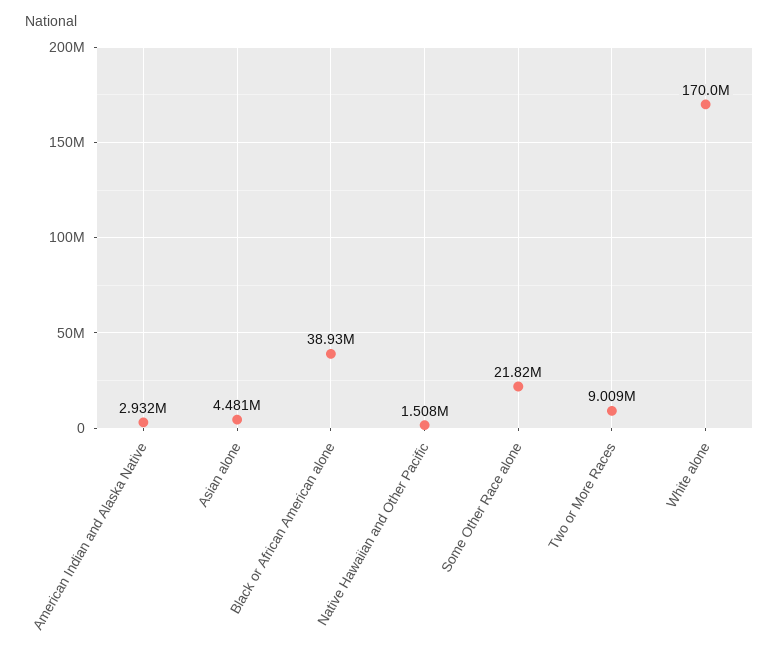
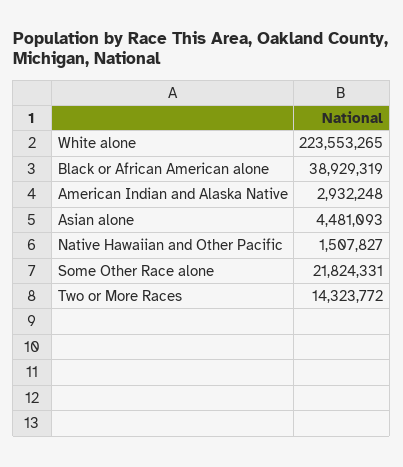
Two or More Races: 9009000 -> 14323772
White alone: 170000000 -> 223553265

